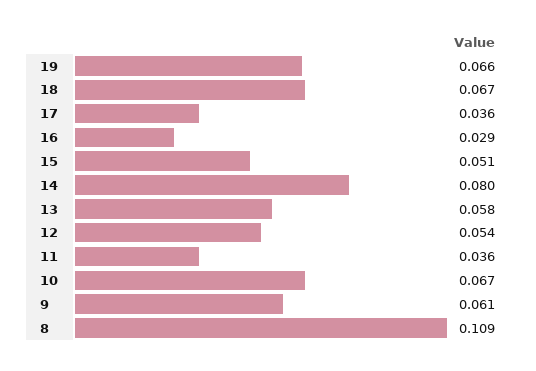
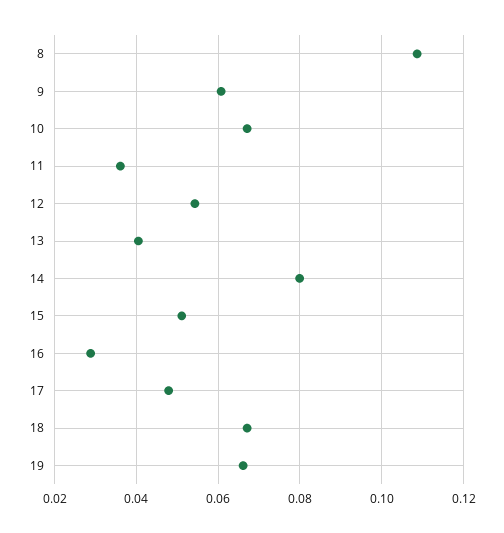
17: 0.036 -> 0.048
13: 0.058 -> 0.04

